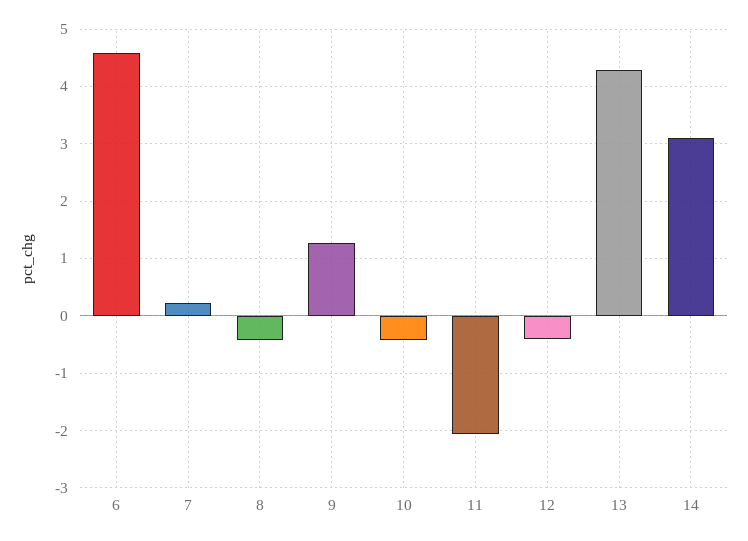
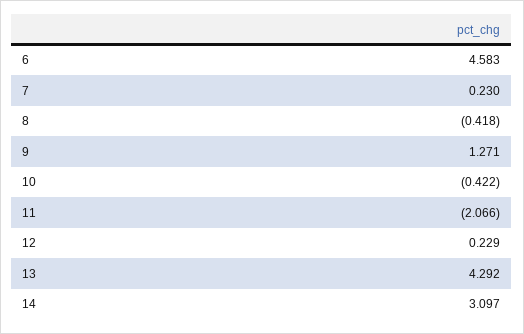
12: -0.4 -> 0.229

